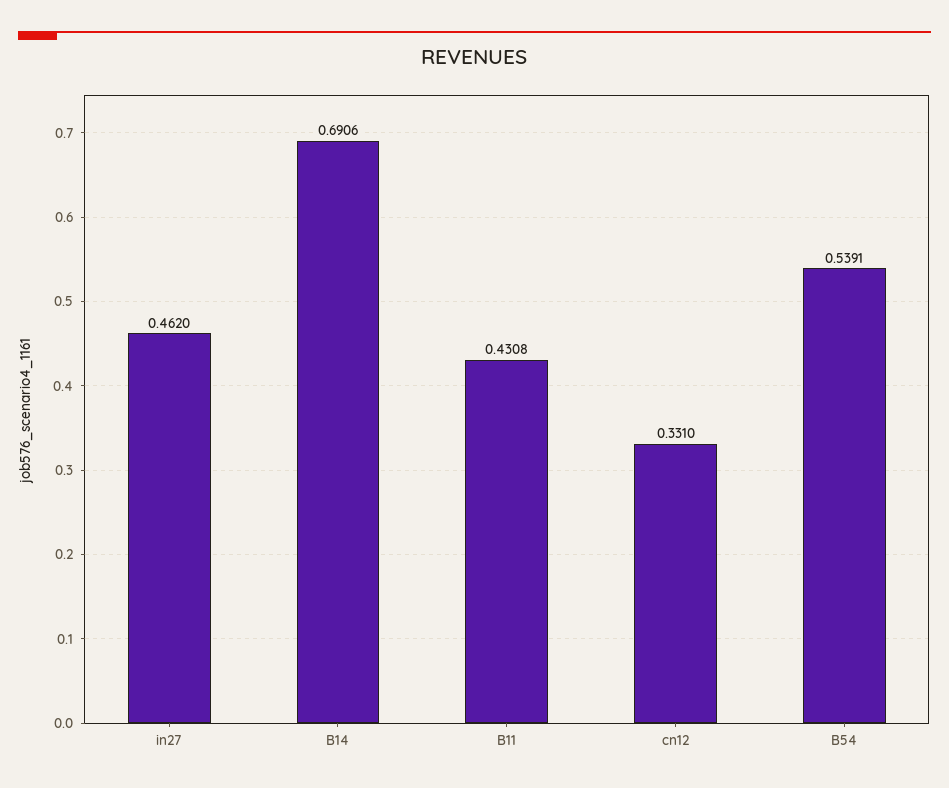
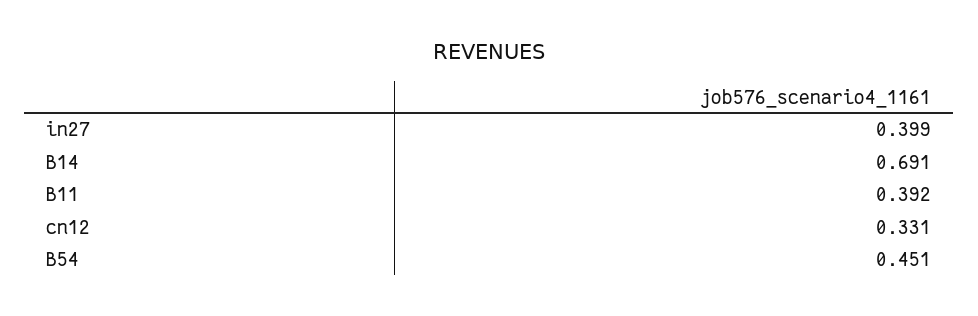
in27: 0.462 -> 0.399
B11: 0.4308 -> 0.392
B54: 0.5391 -> 0.451

